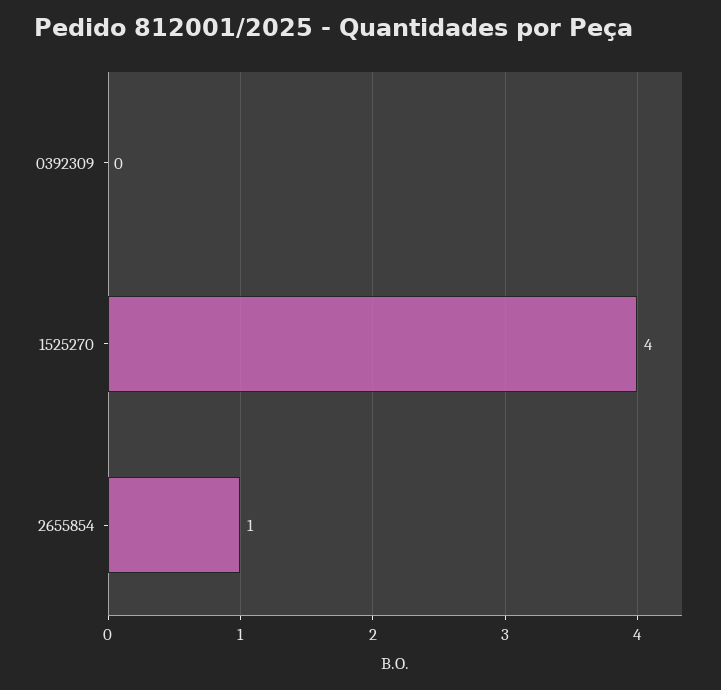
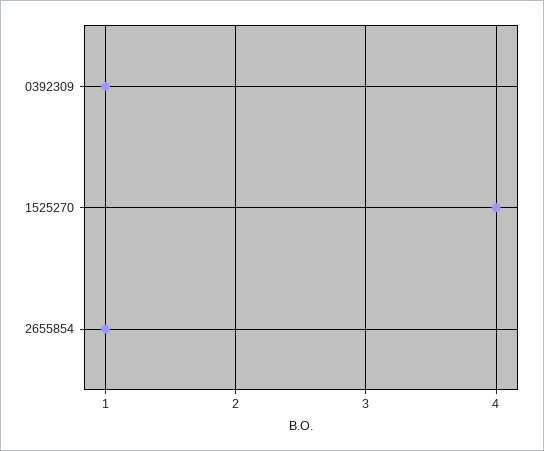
0392309: 0 -> 1

